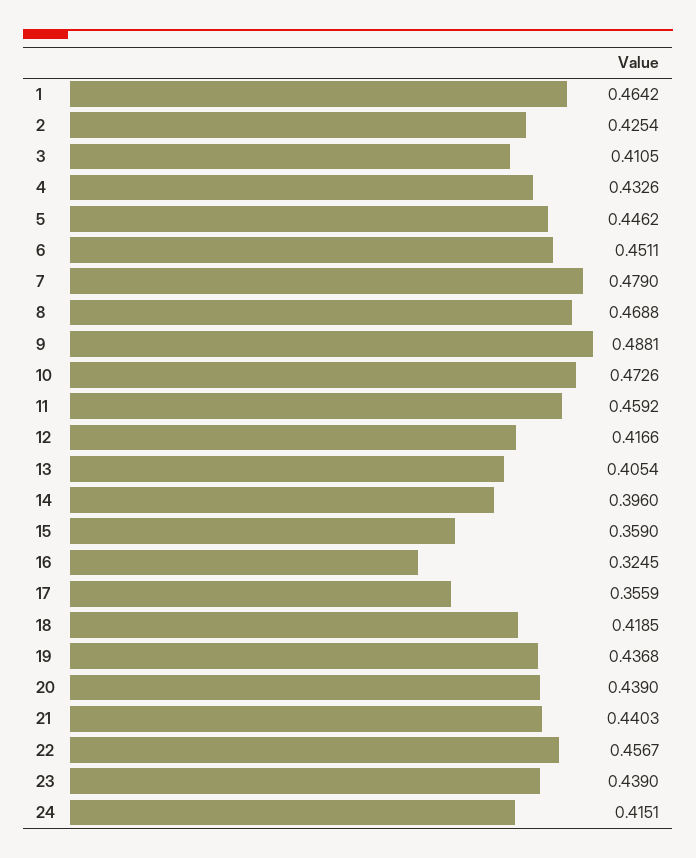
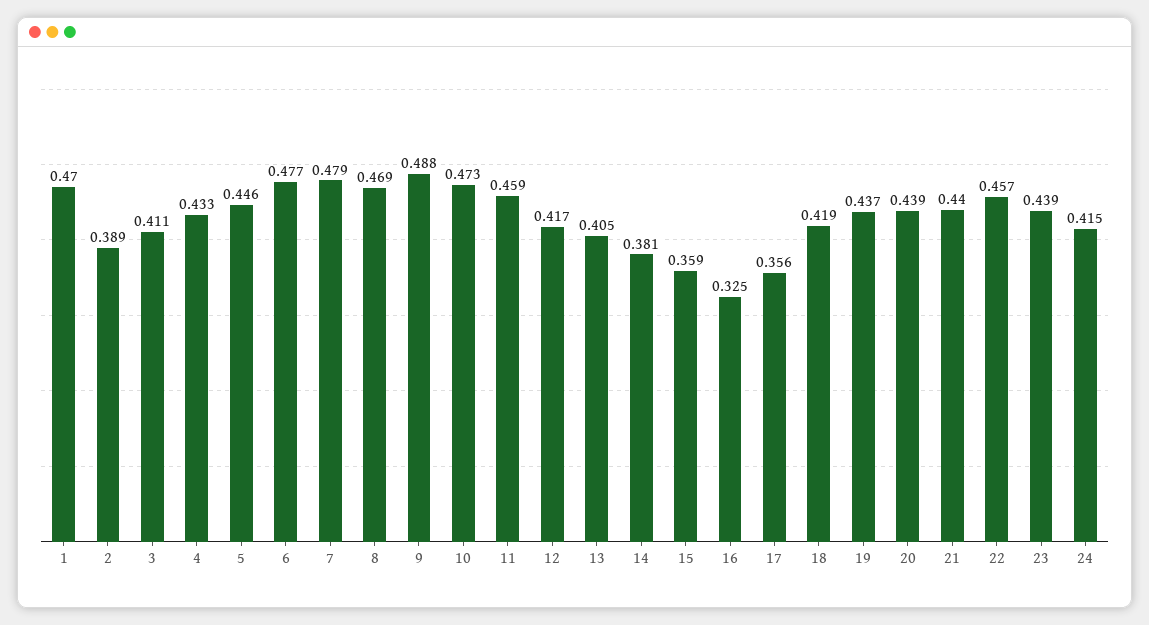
1: 0.4642 -> 0.47
2: 0.4254 -> 0.389
6: 0.4511 -> 0.477
14: 0.396 -> 0.381

